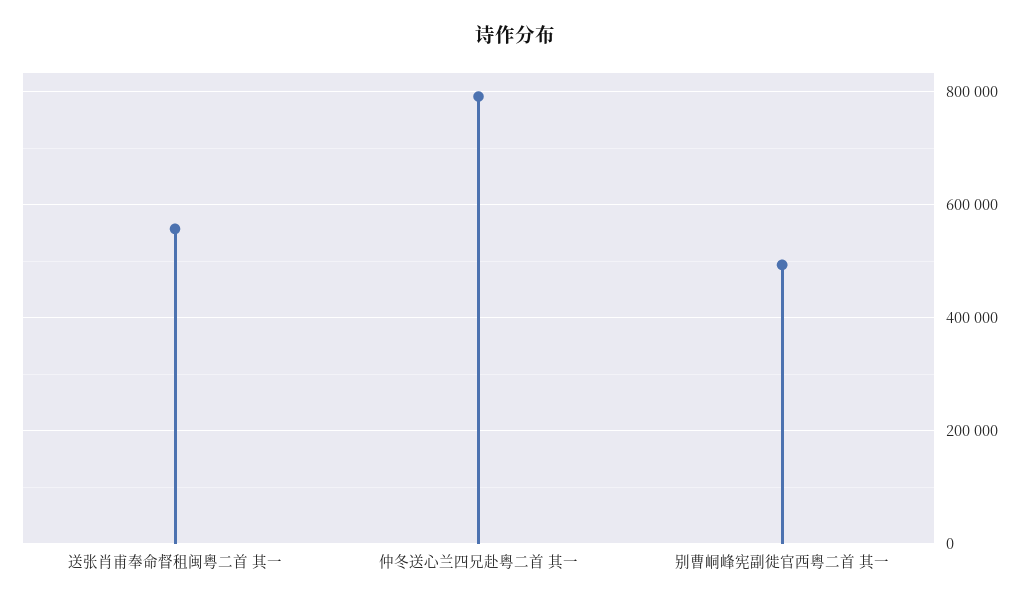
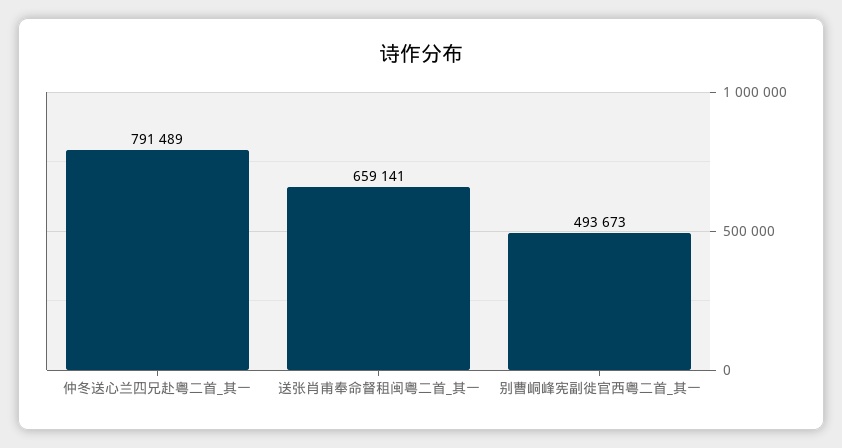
送张肖甫奉命督租闽粤二首 其一: 560000 -> 659141

